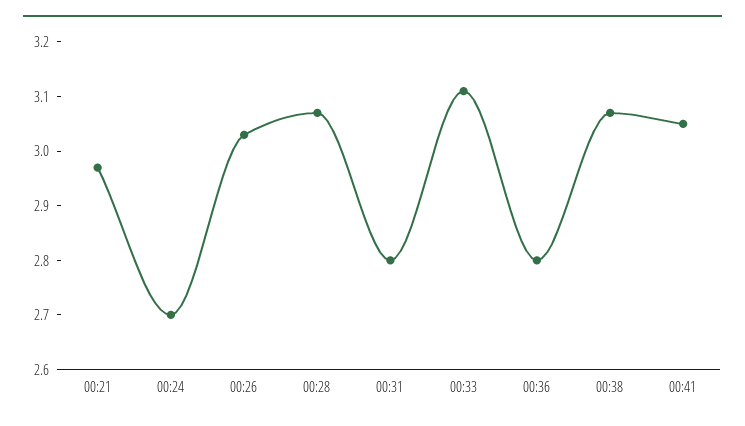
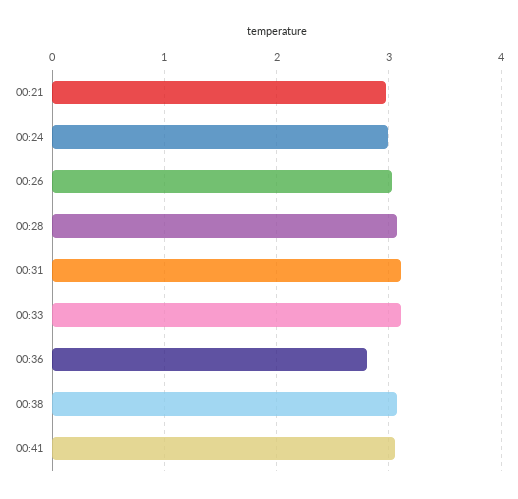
00:24: 2.7 -> 3
00:31: 2.8 -> 3.1

